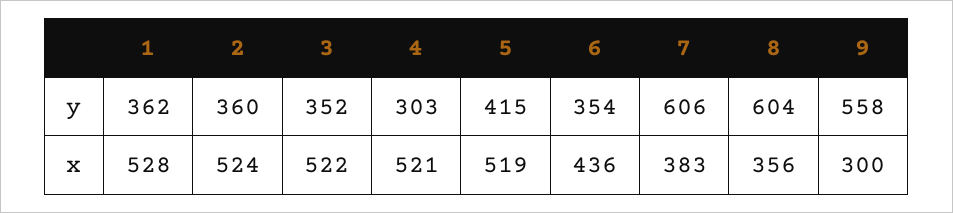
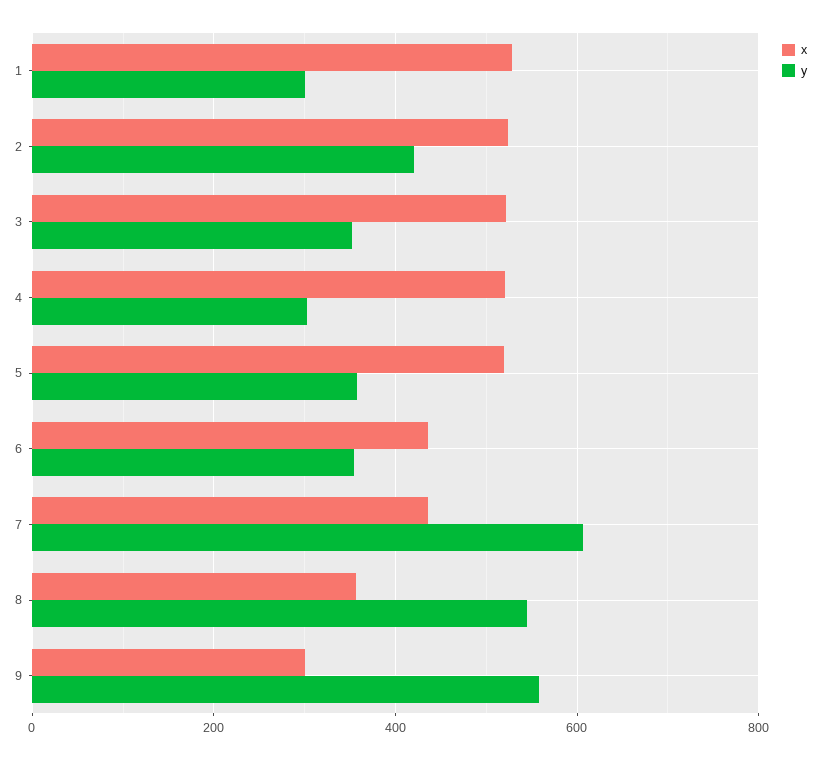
y, 1: 362 -> 300
y, 2: 360 -> 420
y, 5: 415 -> 360
y, 8: 604 -> 540
x, 7: 383 -> 440

